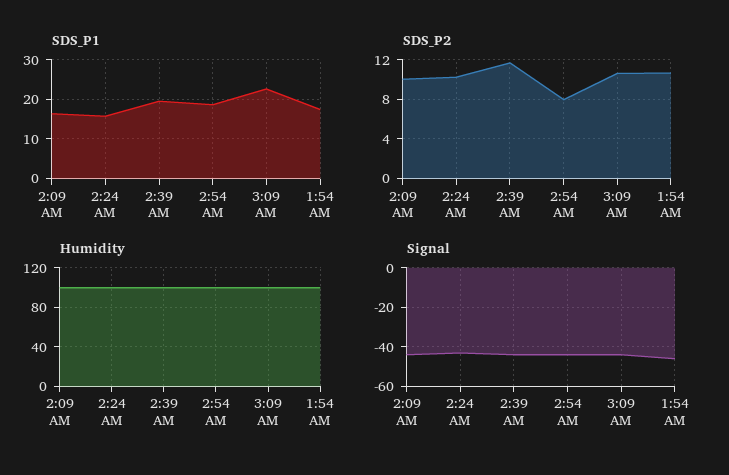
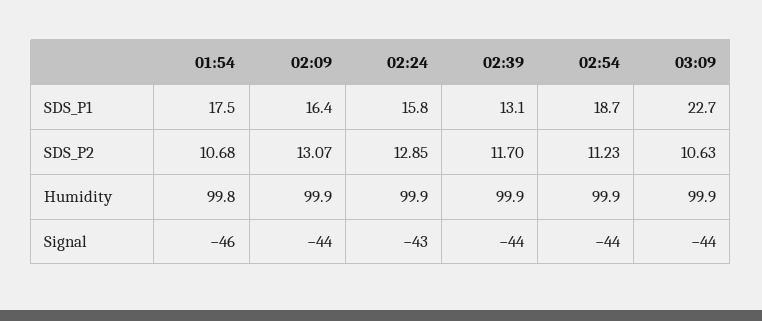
SDS_P1, 2:39 AM: 20 -> 13.1
SDS_P2, 2:09 AM: 10 -> 13.07
SDS_P2, 2:24 AM: 10 -> 12.85
SDS_P2, 2:54 AM: 8 -> 11.23

